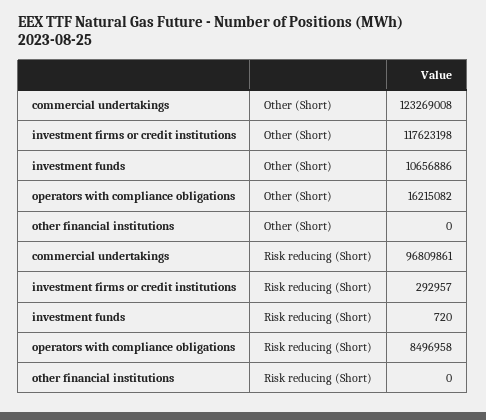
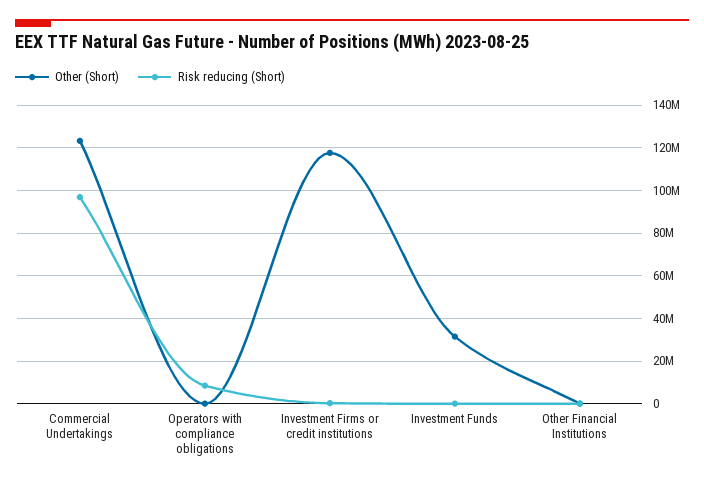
Other (Short), investment funds: 10656886 -> 30000000
Other (Short), operators with compliance obligations: 16215082 -> 0

